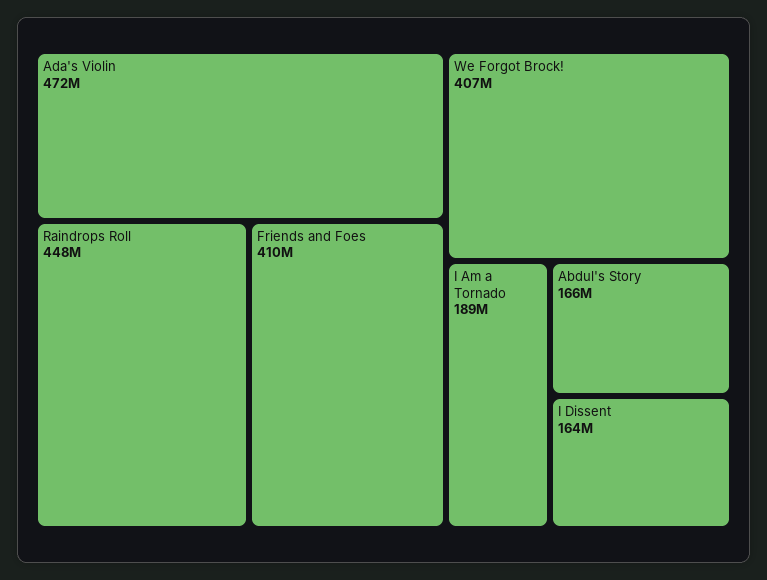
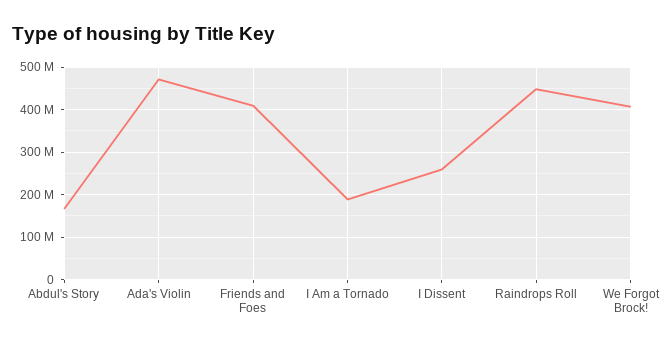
I Dissent: 164000000 -> 260000000

